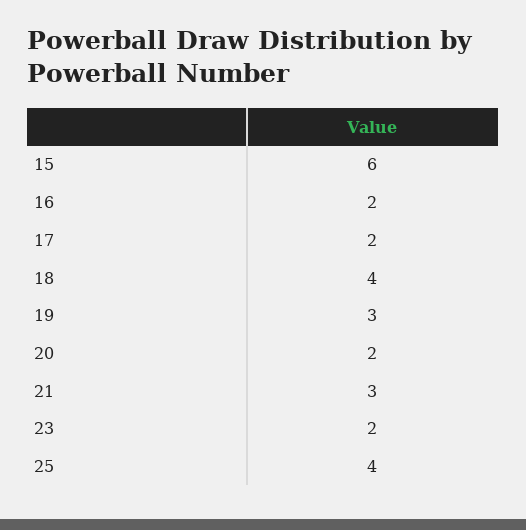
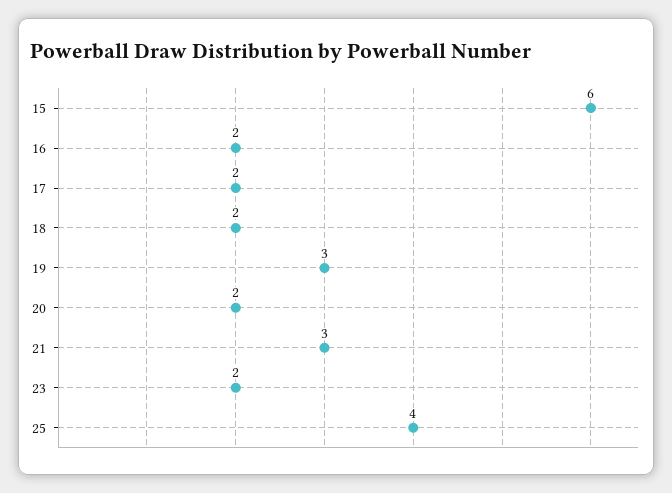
18: 4 -> 2

